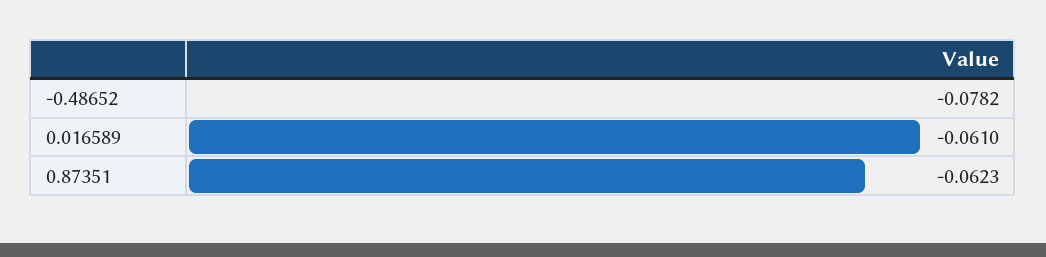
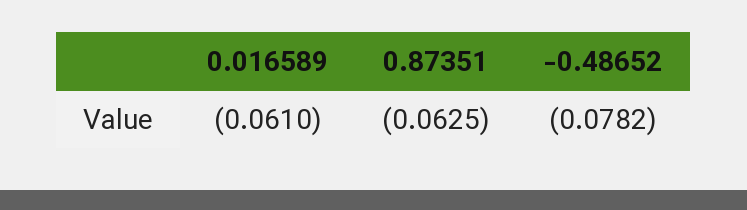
0.87351: -0.0623 -> -0.0625

